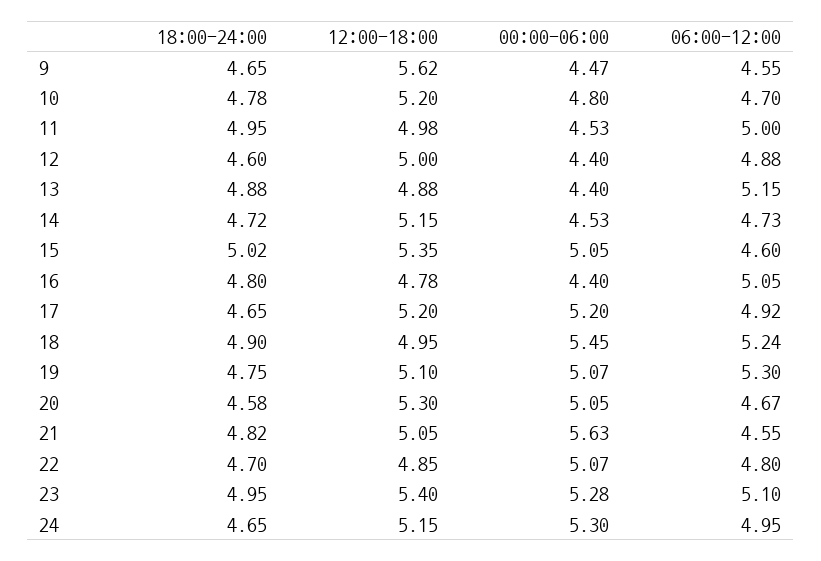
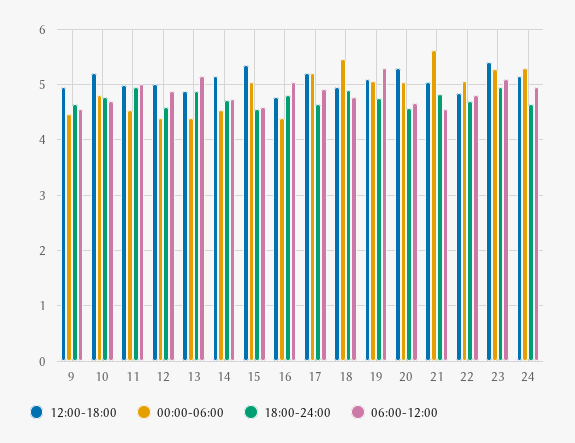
12:00-18:00, 9: 5.62 -> 5
18:00-24:00, 15: 5.02 -> 4.6
06:00-12:00, 18: 5.24 -> 4.8

